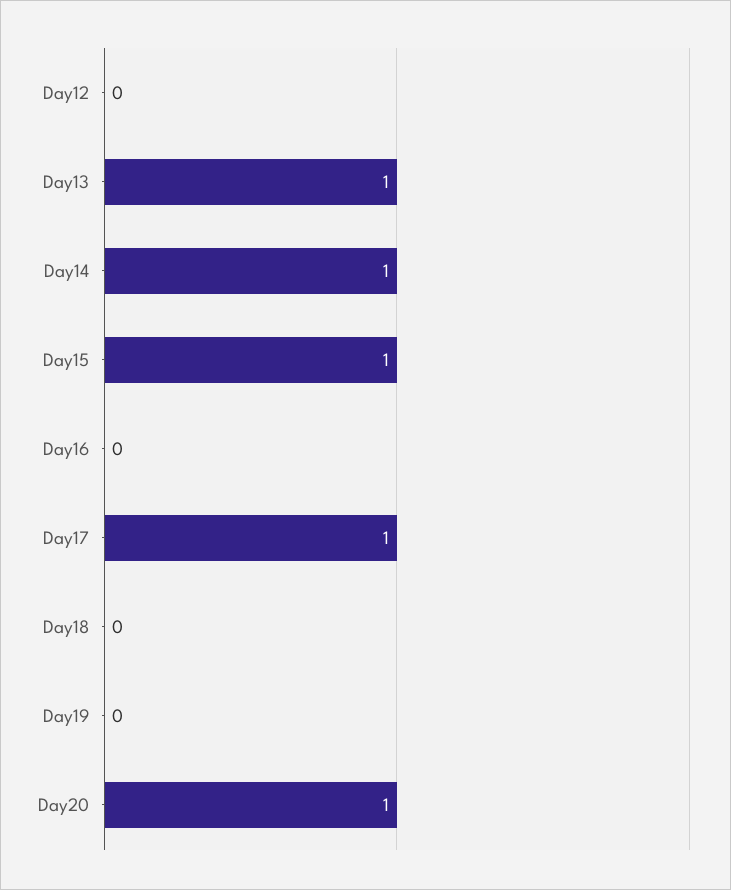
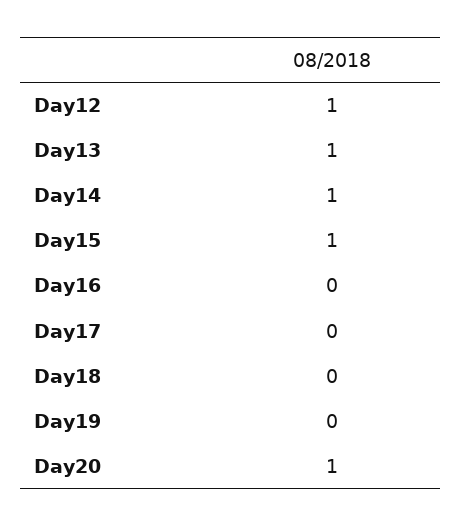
Day12: 0 -> 1
Day17: 1 -> 0

